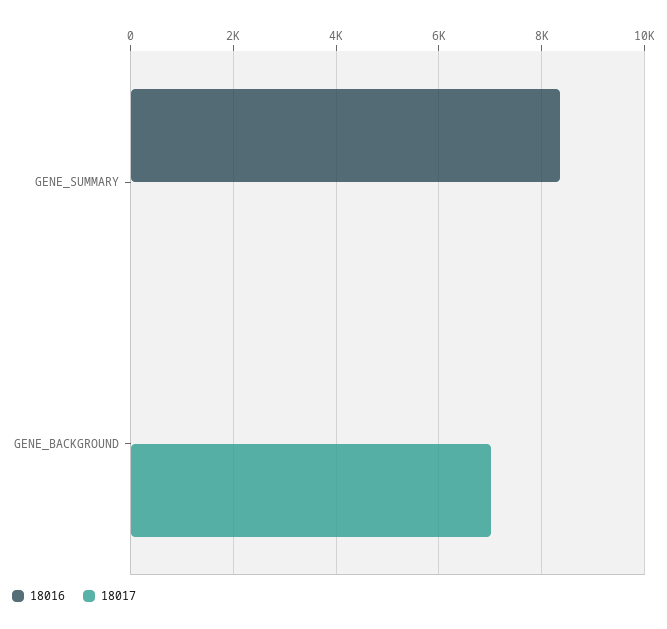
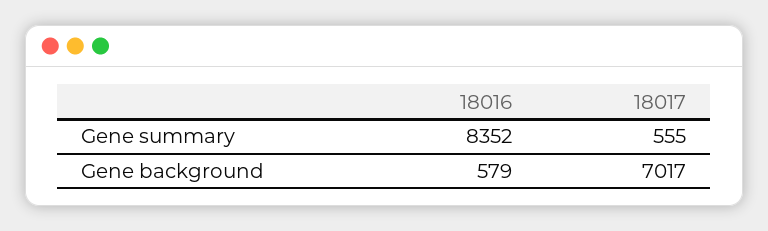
18017, GENE_SUMMARY: 0 -> 555
18016, GENE_BACKGROUND: 0 -> 579

